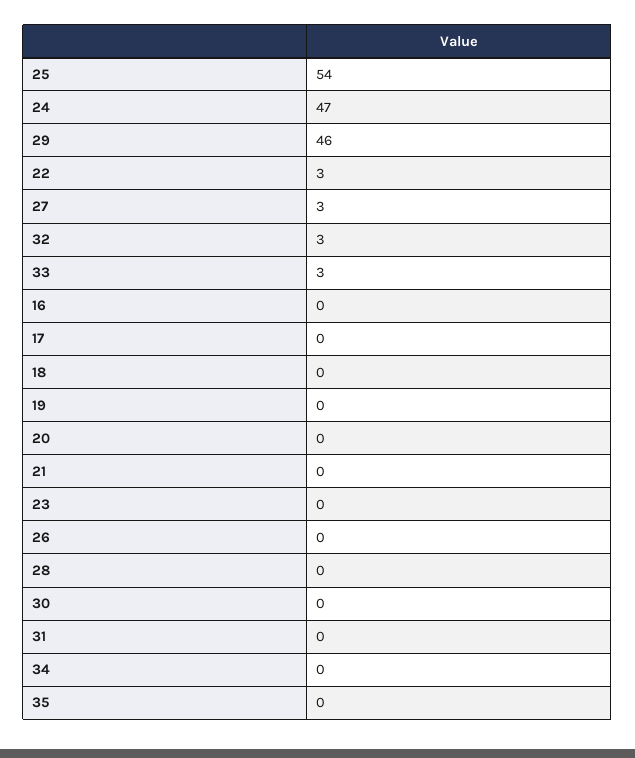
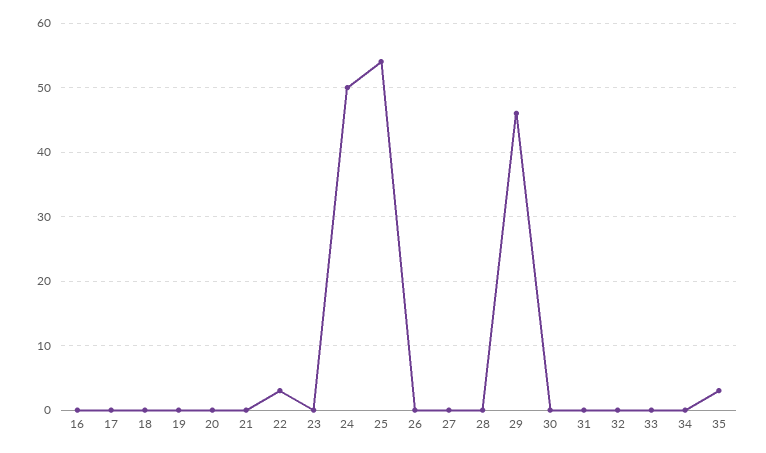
24: 47 -> 50
27: 3 -> 0
32: 3 -> 0
33: 3 -> 0
35: 0 -> 3

